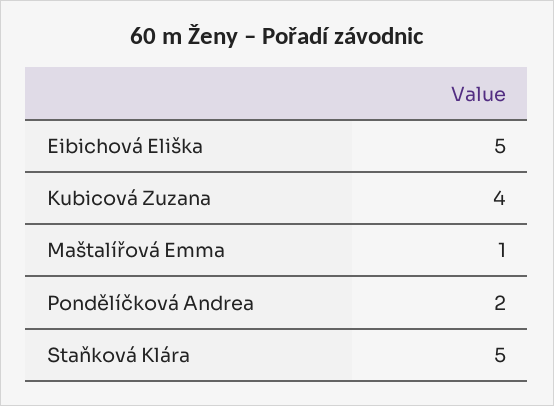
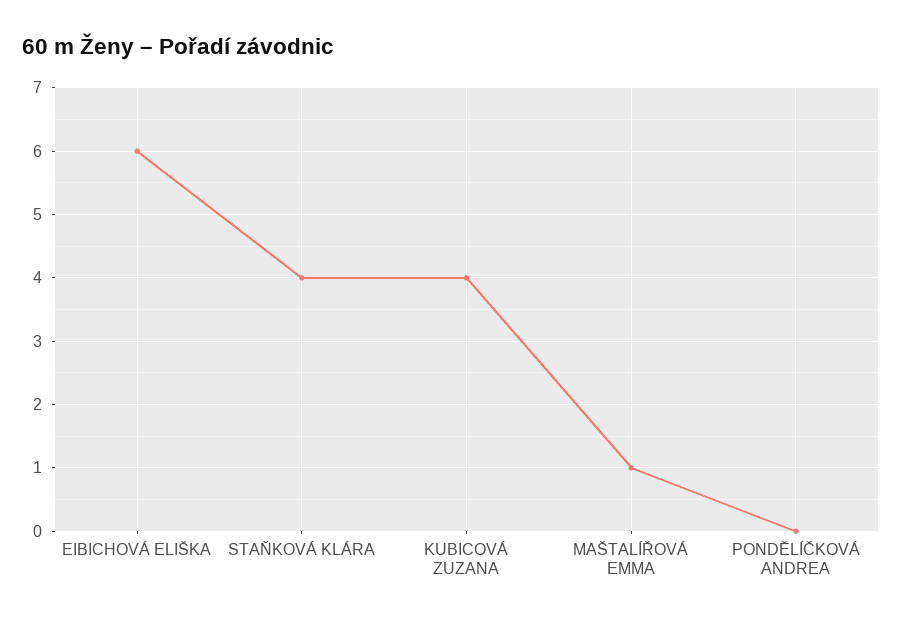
Eibichová Eliška: 5 -> 6
Pondělíčková Andrea: 2 -> 0
Staňková Klára: 5 -> 4

